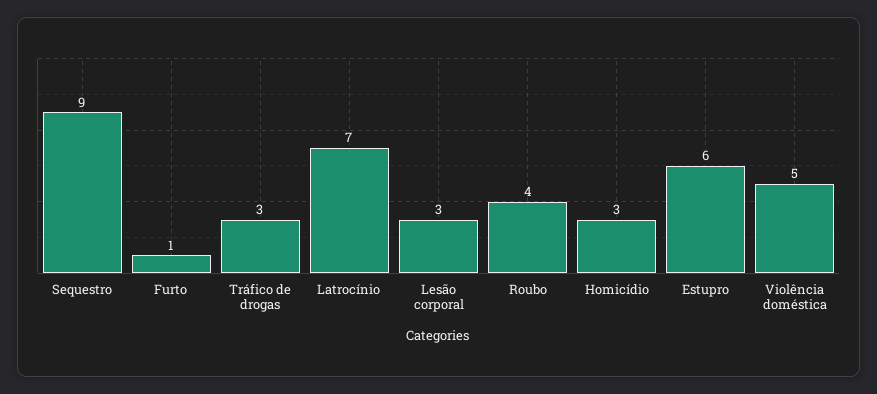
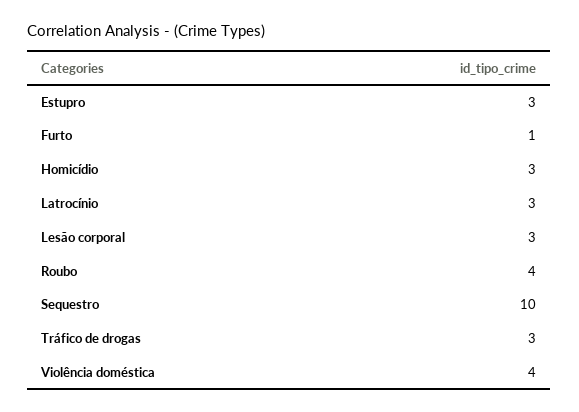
Sequestro: 9 -> 10
Latrocínio: 7 -> 3
Estupro: 6 -> 3
Violência doméstica: 5 -> 4

